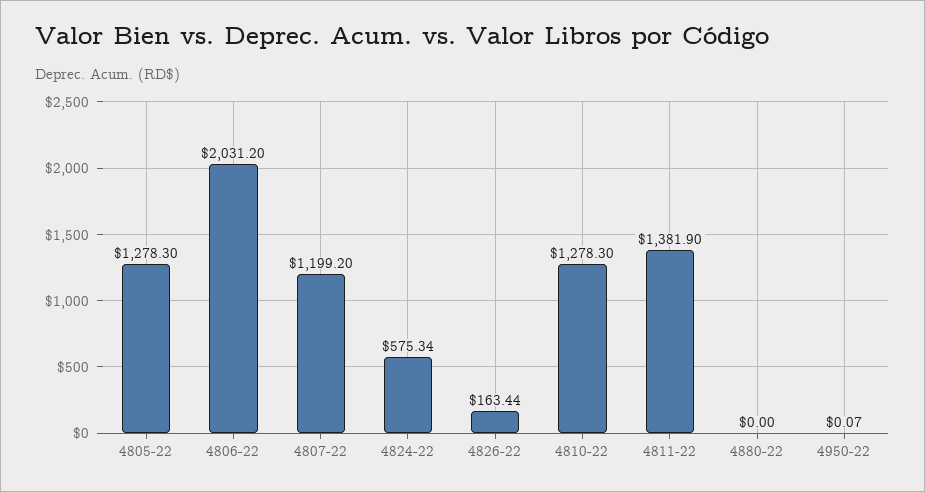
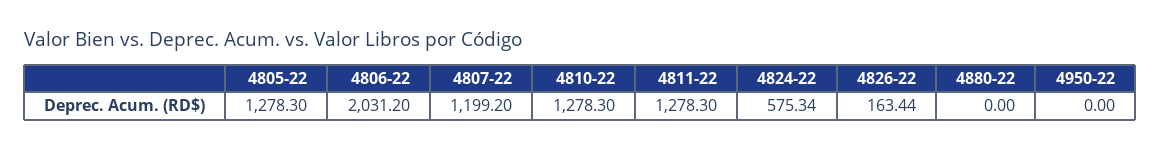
4811-22: 1381.9 -> 1278.3
4950-22: 0.07 -> 0

